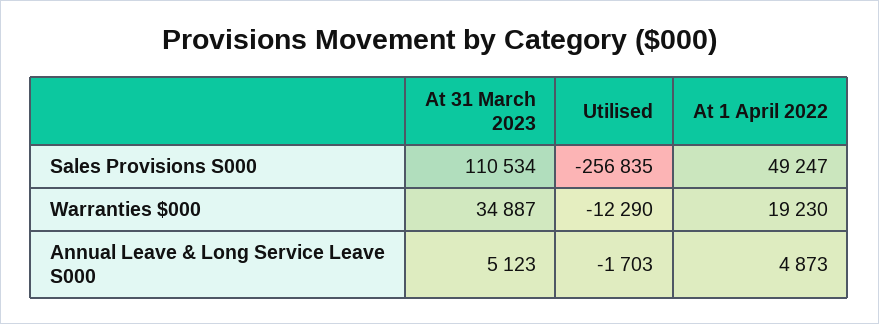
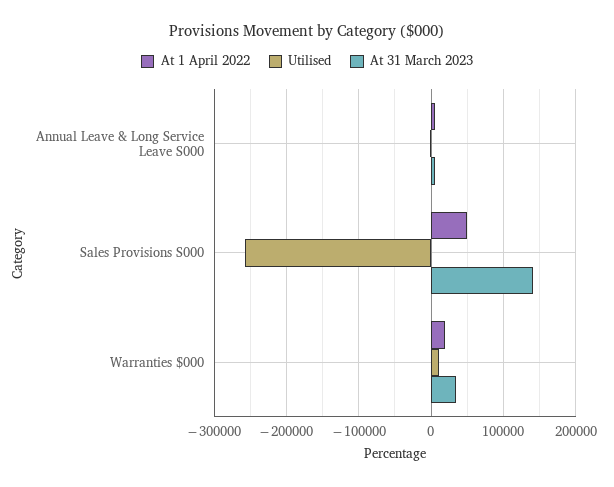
At 31 March 2023, Sales Provisions S000: 110534 -> 140000
Utilised, Warranties $000: -12290 -> 10000

